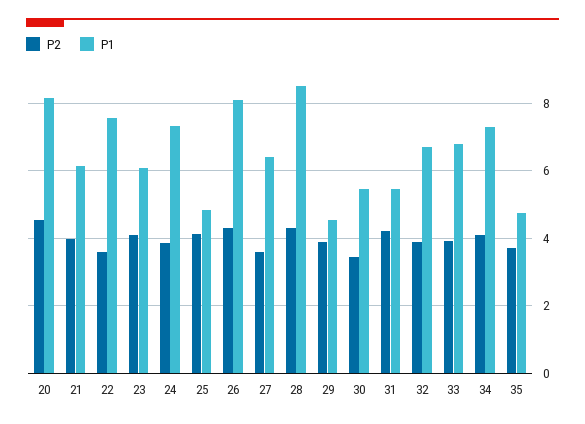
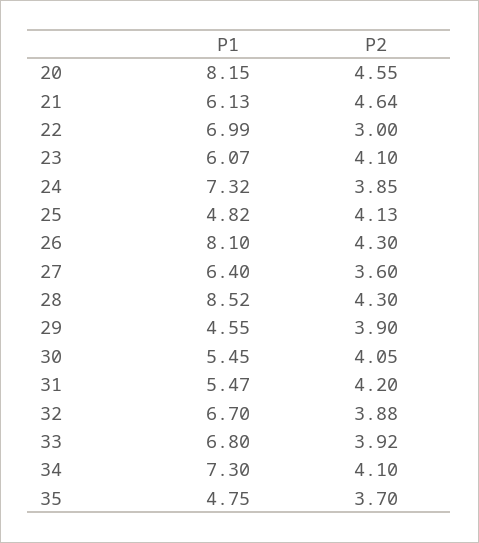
P2, 21: 4 -> 4.64
P2, 22: 3.6 -> 3
P1, 22: 7.6 -> 6.99
P2, 30: 3.4 -> 4.05

